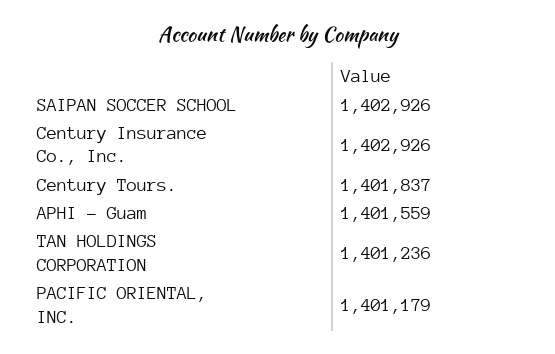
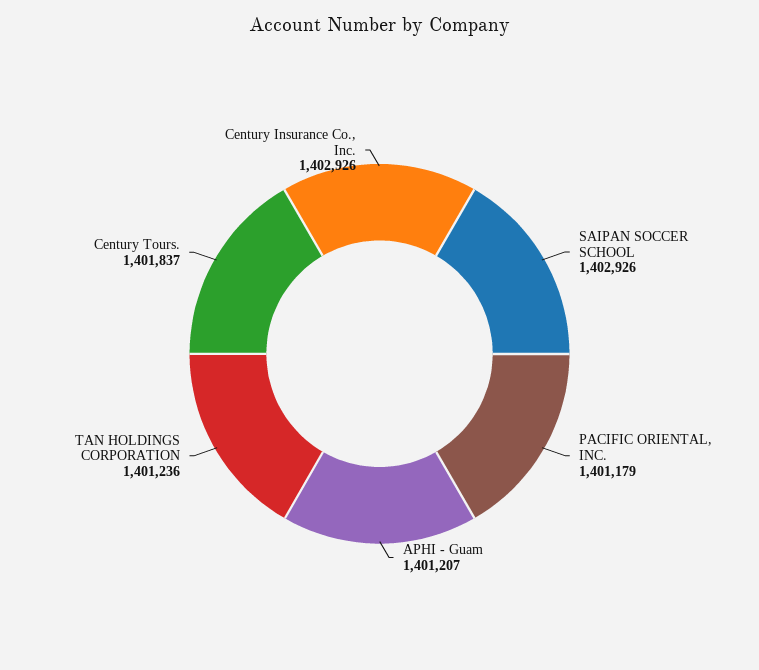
APHI - Guam: 1401559 -> 1401207

